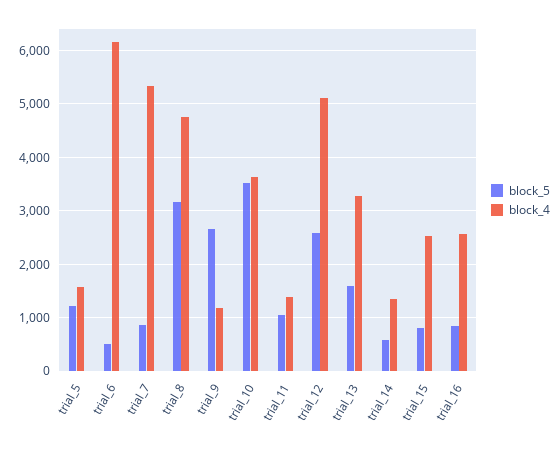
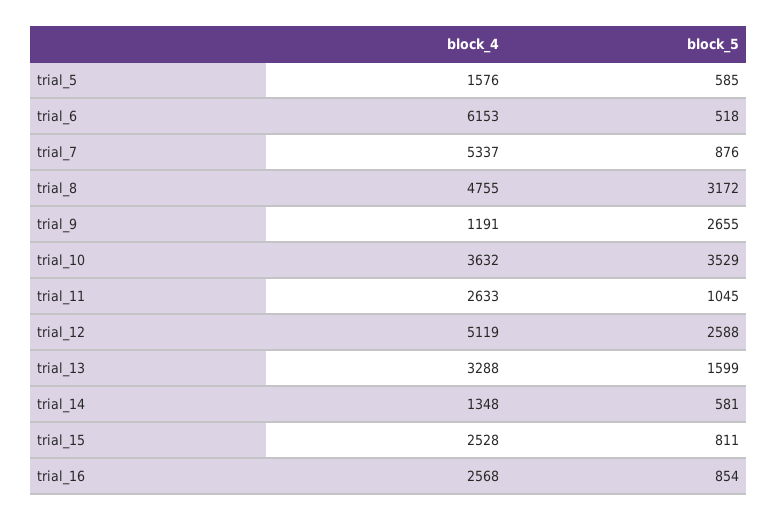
block_5, trial_5: 1200 -> 585
block_4, trial_11: 1400 -> 2633

